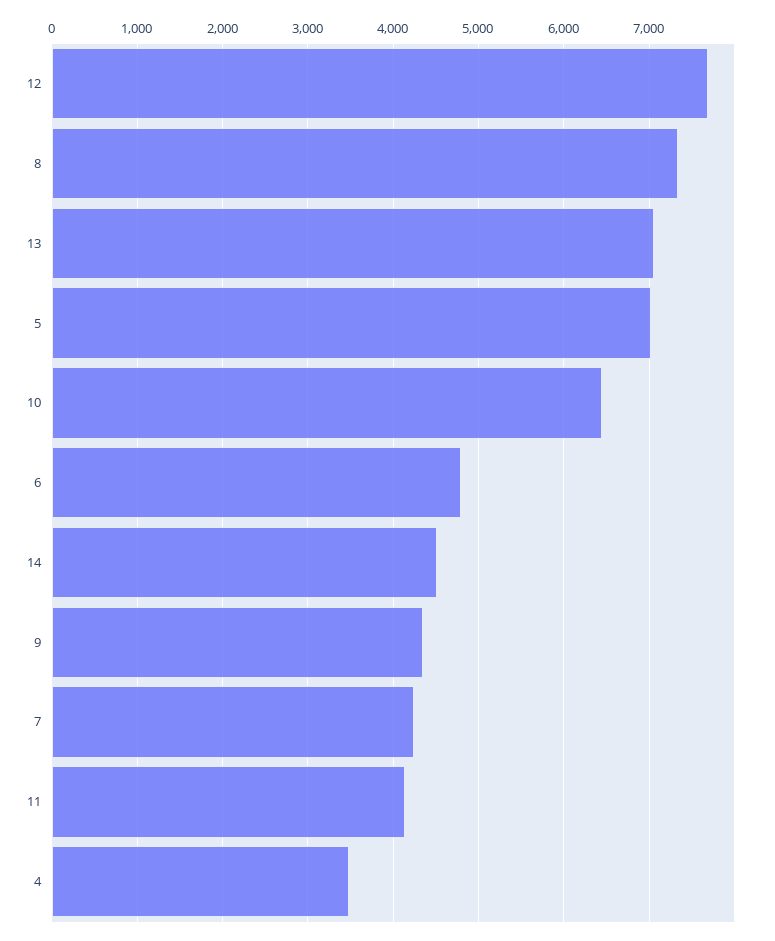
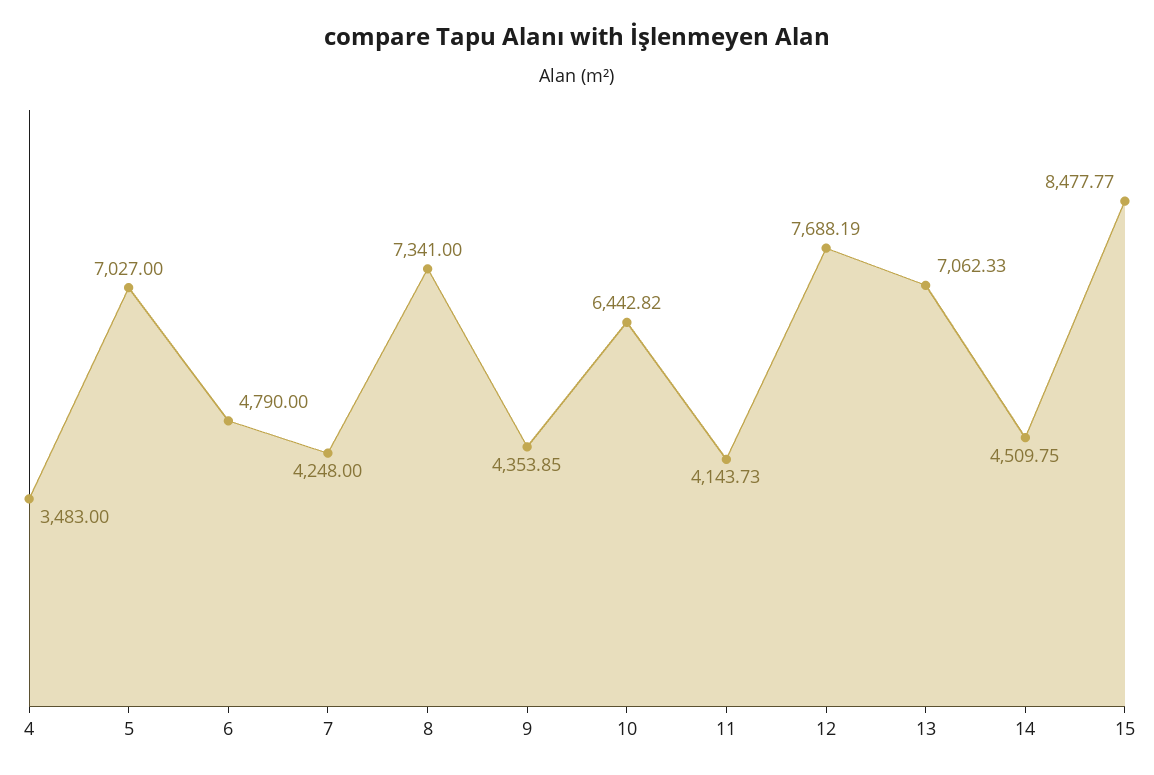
15: none -> 8477.77

